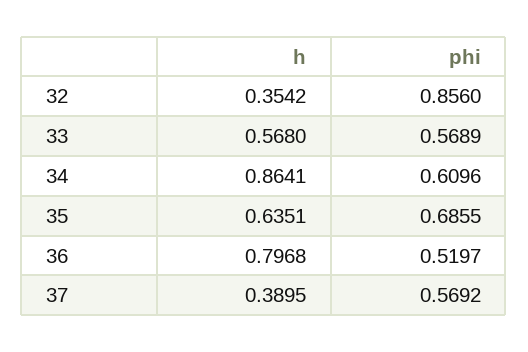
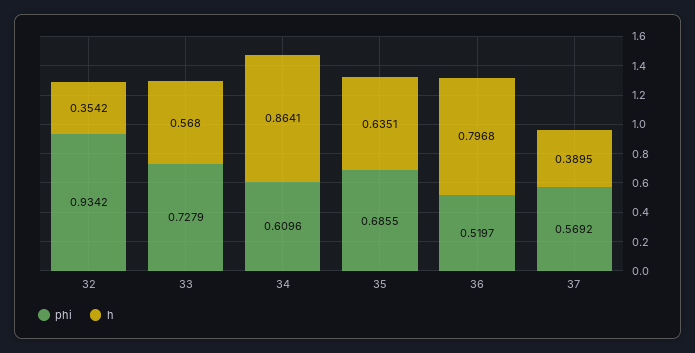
phi, 32: 0.856 -> 0.9342
phi, 33: 0.5689 -> 0.7279

